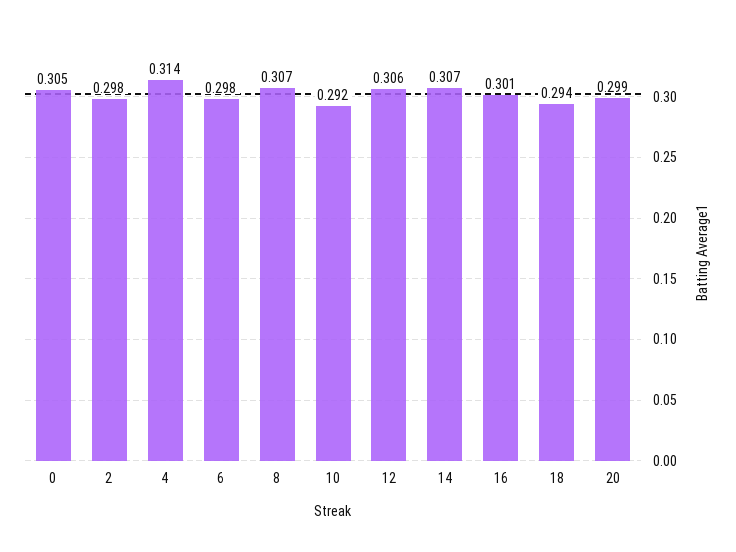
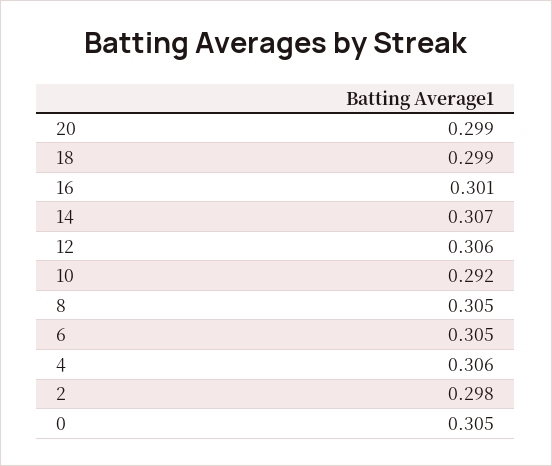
4: 0.314 -> 0.306
6: 0.298 -> 0.305
8: 0.307 -> 0.305
18: 0.294 -> 0.299

